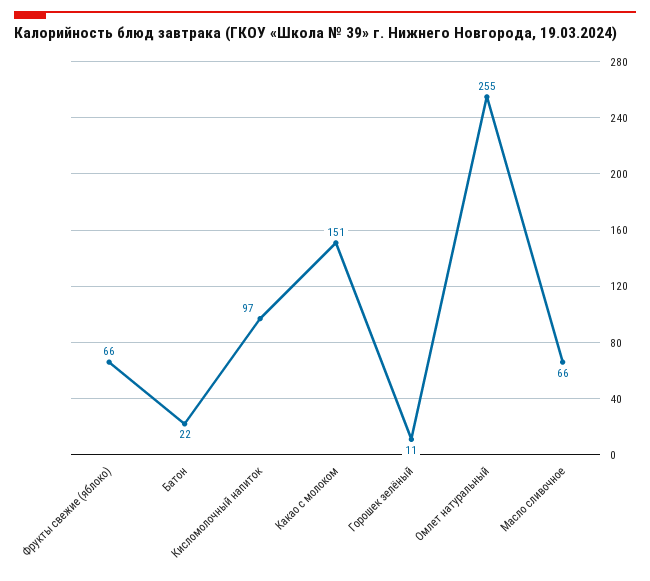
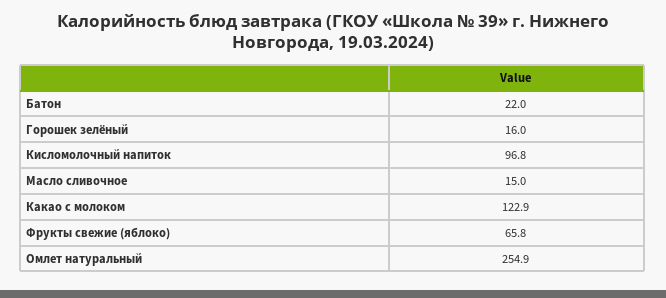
Какао с молоком: 151 -> 122.9
Горошек зелёный: 11 -> 16
Масло сливочное: 66 -> 15

